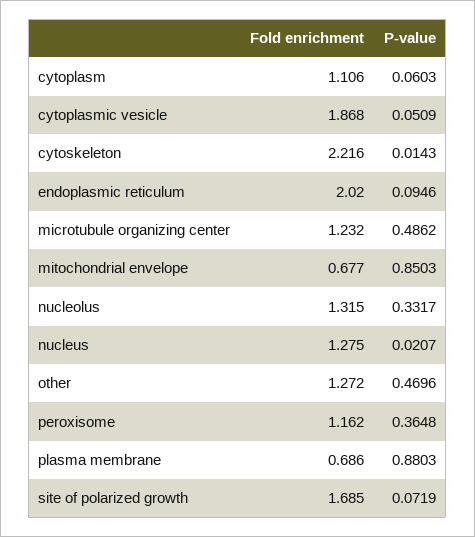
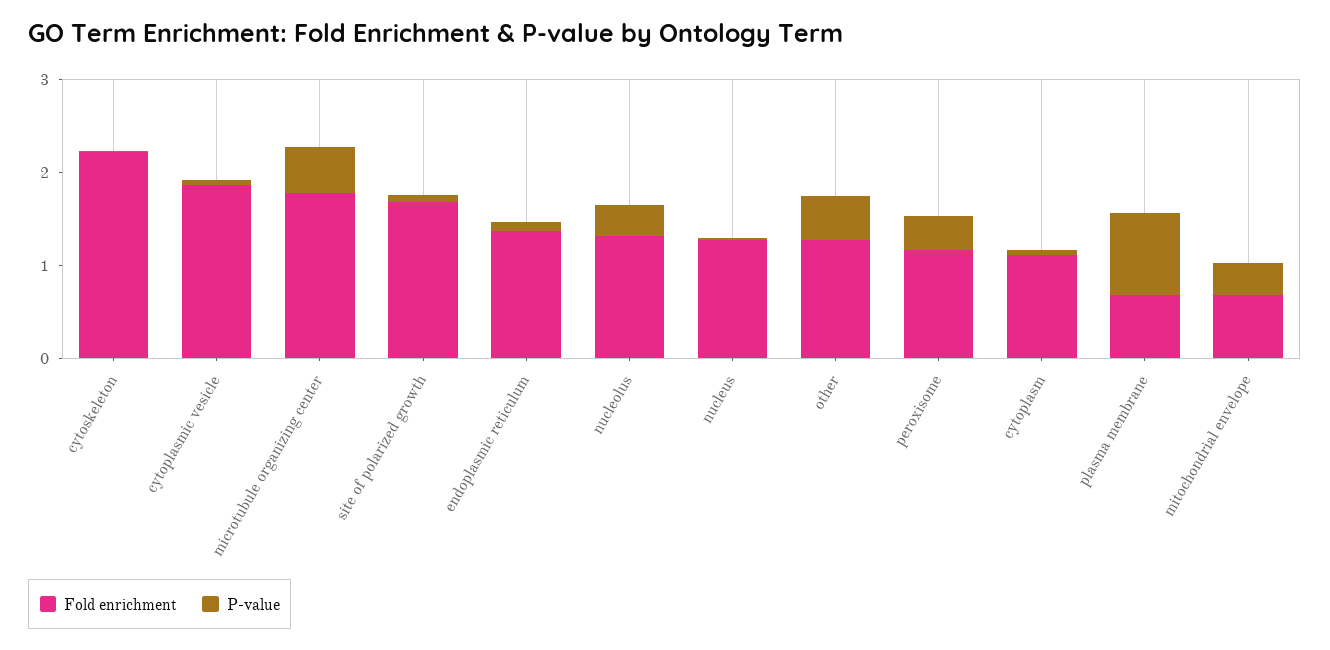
Fold enrichment, endoplasmic reticulum: 2.02 -> 1.4
Fold enrichment, microtubule organizing center: 1.232 -> 1.8
P-value, mitochondrial envelope: 0.8503 -> 0.4

